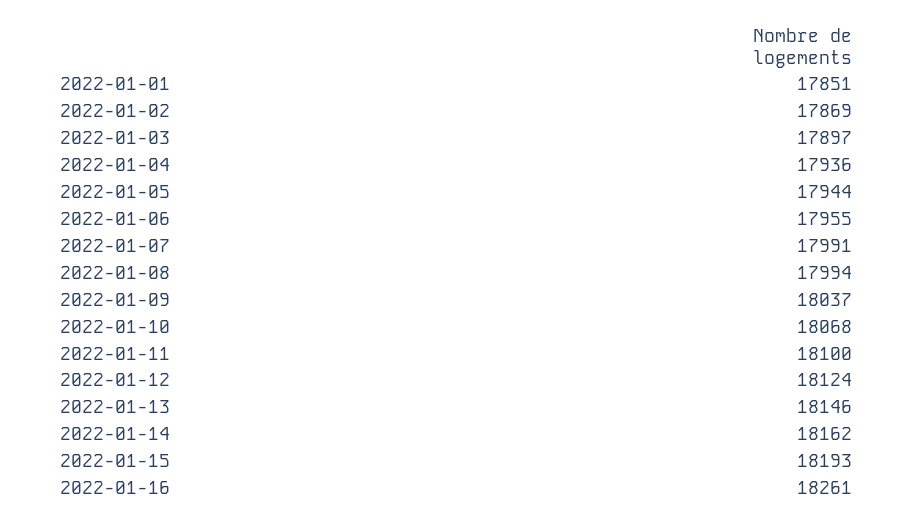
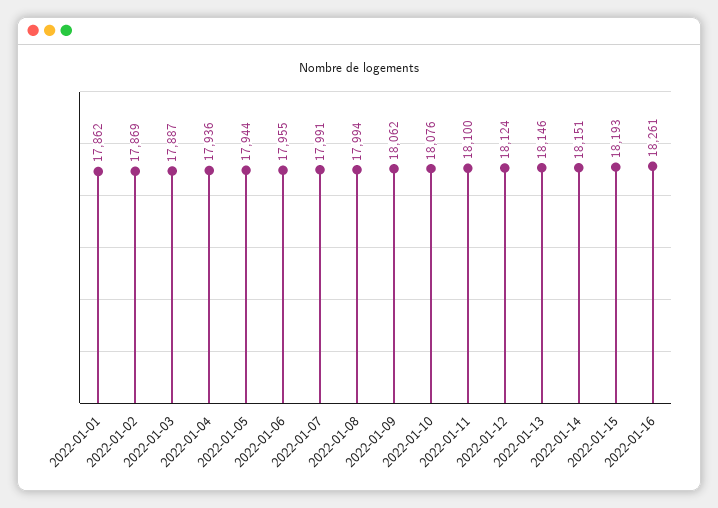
2022-01-01: 17851 -> 17862
2022-01-03: 17897 -> 17887
2022-01-09: 18037 -> 18062
2022-01-10: 18068 -> 18076
2022-01-14: 18162 -> 18151

